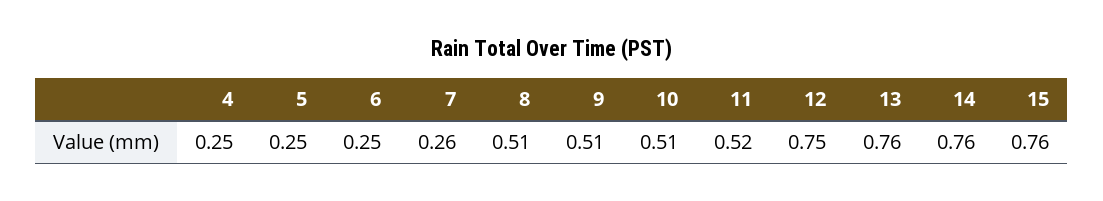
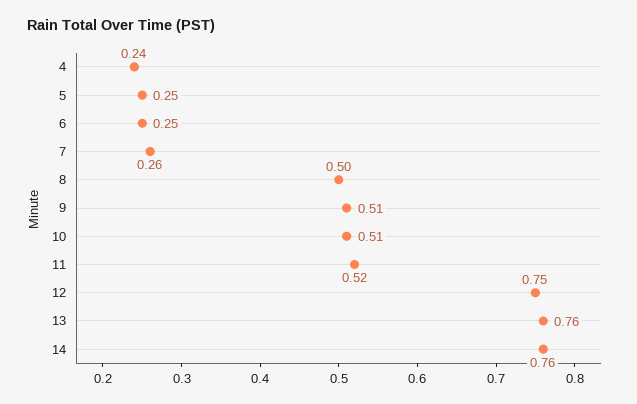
4: 0.25 -> 0.24
8: 0.51 -> 0.5
15: 0.76 -> none

